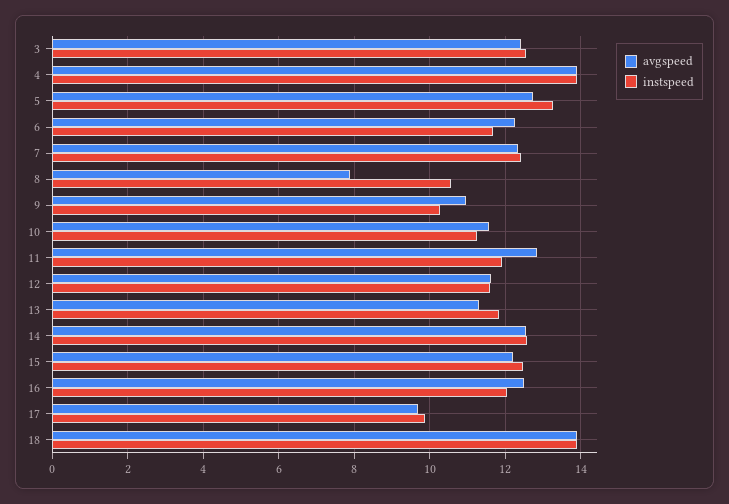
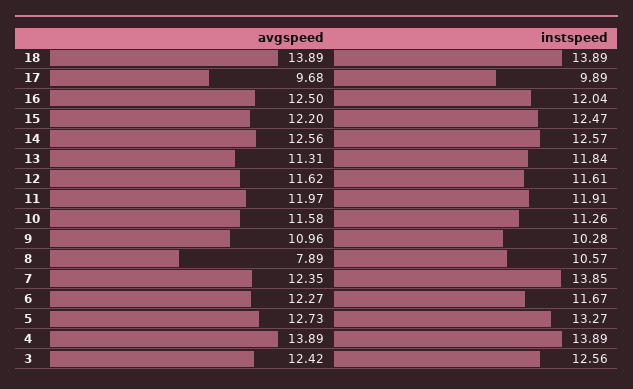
instspeed, 7: 12.4 -> 13.85
avgspeed, 11: 12.8 -> 11.97

